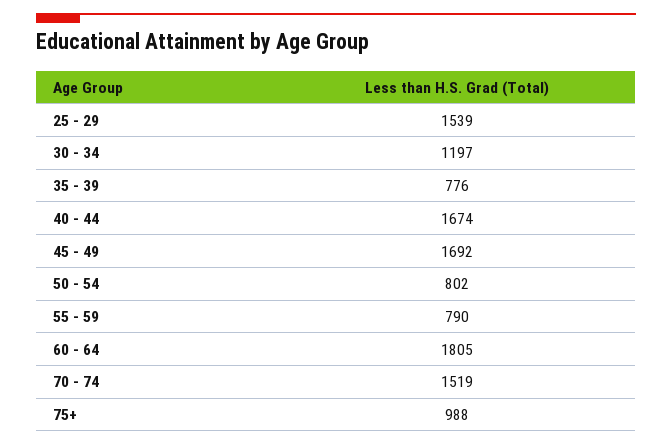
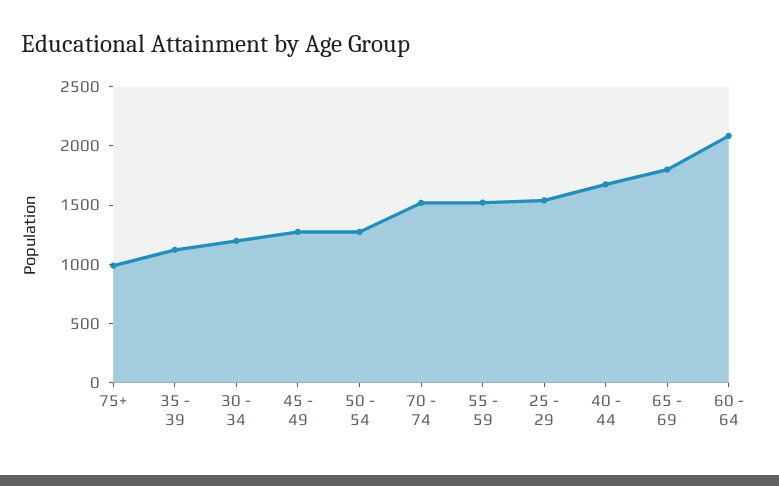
35 - 39: 776 -> 1100
45 - 49: 1692 -> 1300
50 - 54: 802 -> 1300
55 - 59: 790 -> 1500
60 - 64: 1805 -> 2100
65 - 69: none -> 1800

